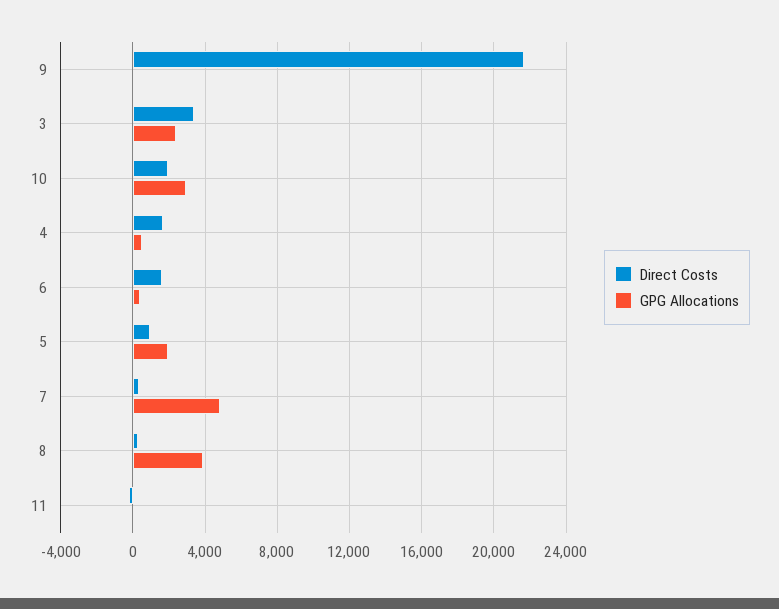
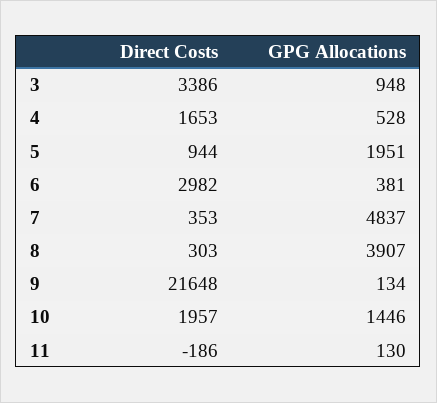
GPG Allocations, 3: 2500 -> 948
GPG Allocations, 10: 3000 -> 1446
Direct Costs, 6: 1500 -> 2982

